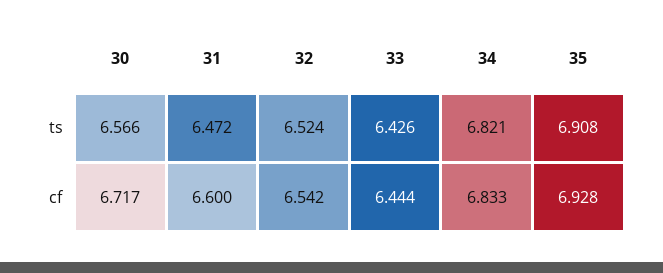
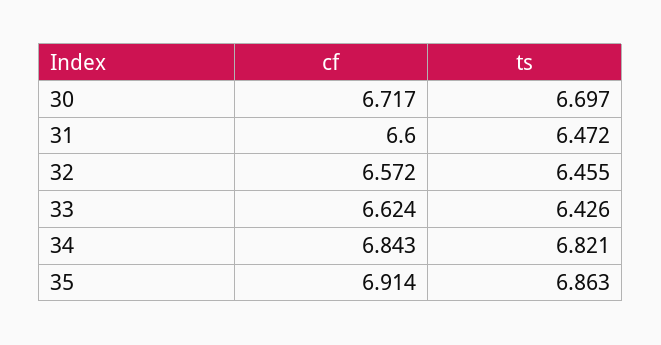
30, ts: 6.566 -> 6.697
32, ts: 6.524 -> 6.455
35, ts: 6.908 -> 6.863
32, cf: 6.542 -> 6.572
33, cf: 6.444 -> 6.624
34, cf: 6.833 -> 6.843
35, cf: 6.928 -> 6.914

